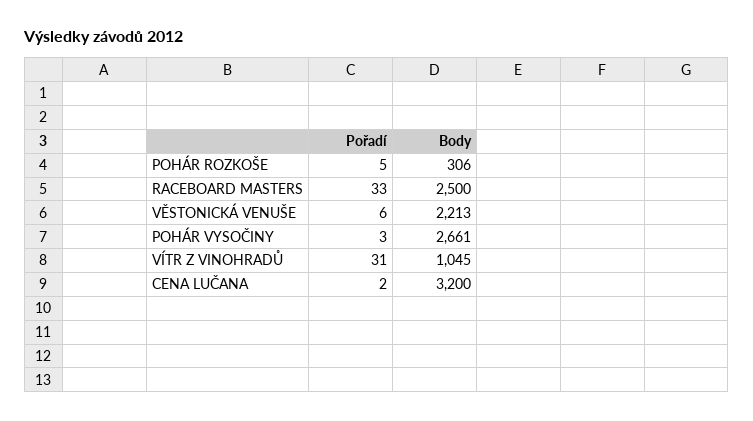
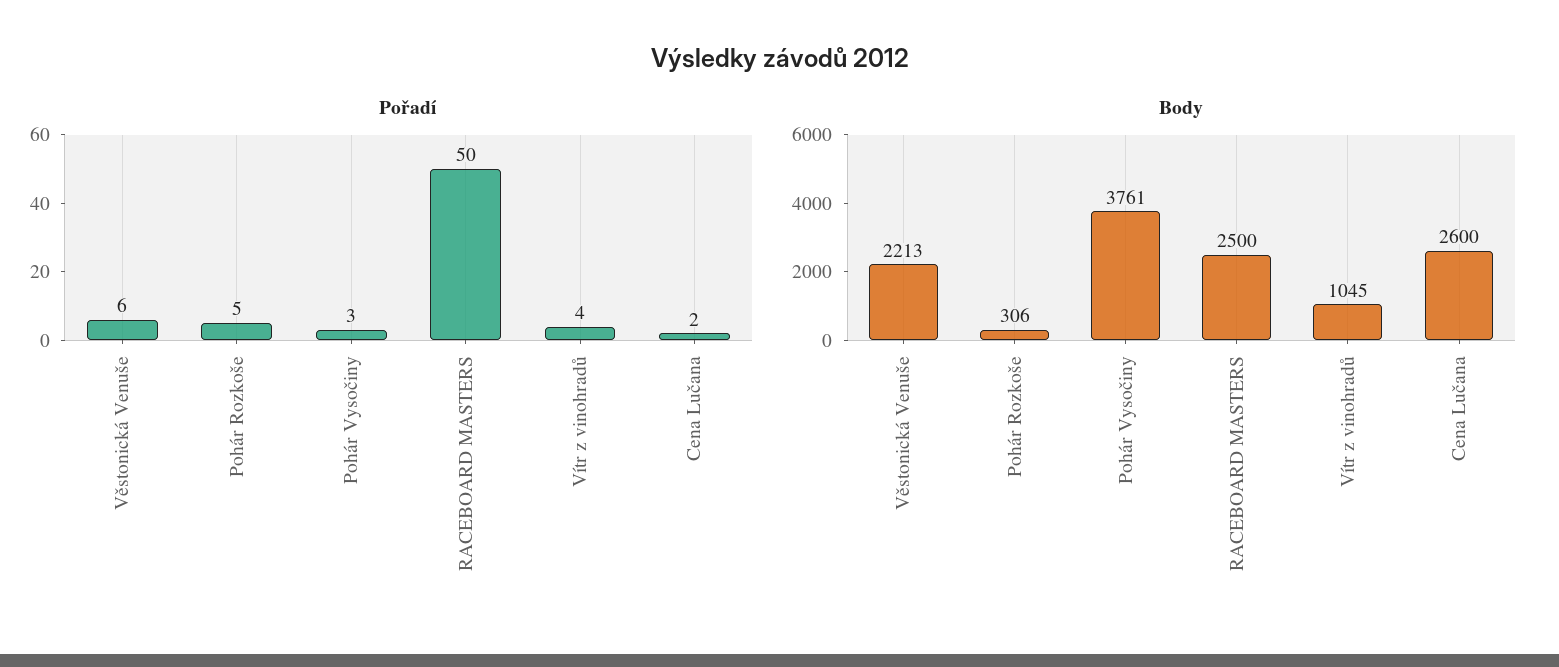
Pořadí, RACEBOARD MASTERS: 33 -> 50
Body, POHÁR VYSOČINY: 2661 -> 3761
Pořadí, VÍTR Z VINOHRADŮ: 31 -> 4
Body, CENA LUČANA: 3200 -> 2600

